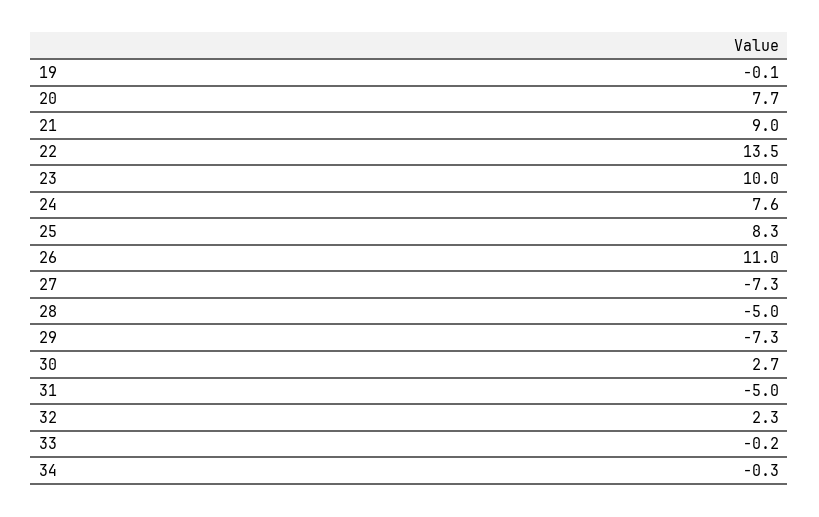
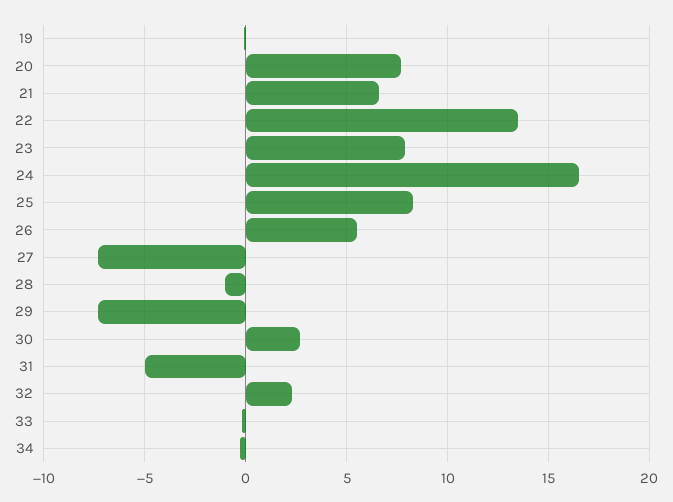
21: 9 -> 6.5
23: 10 -> 8
24: 7.6 -> 16.5
26: 11 -> 5.5
28: -5 -> -1

